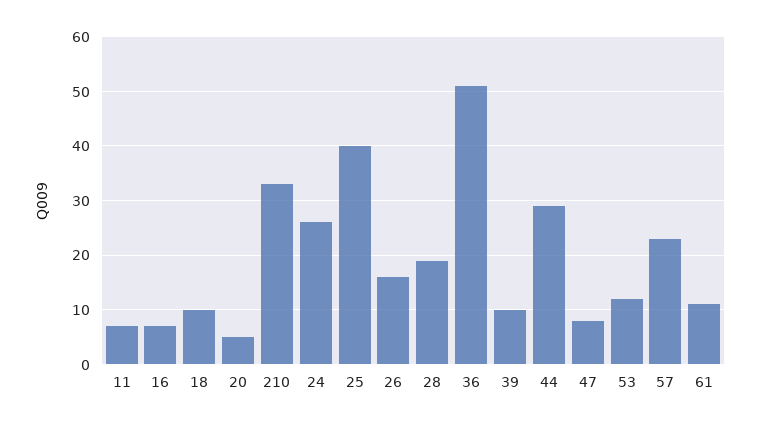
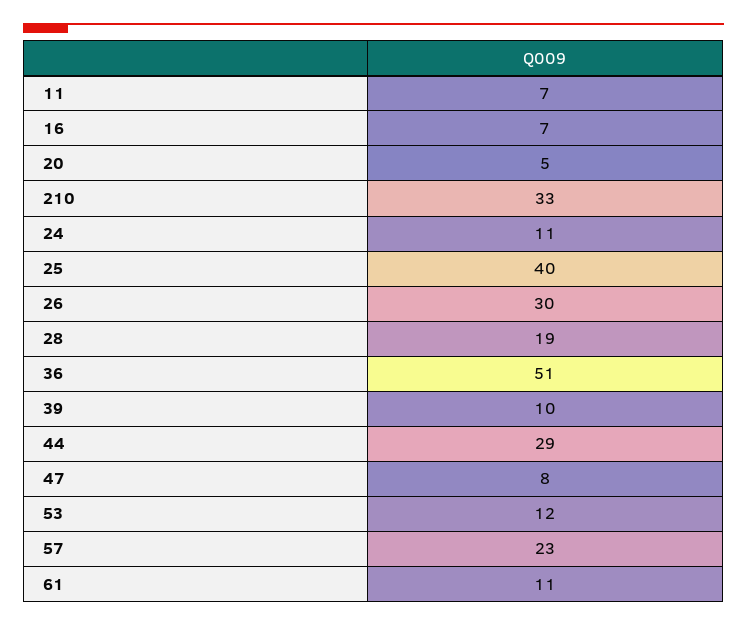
18: 10 -> none
24: 25 -> 11
26: 15 -> 30

